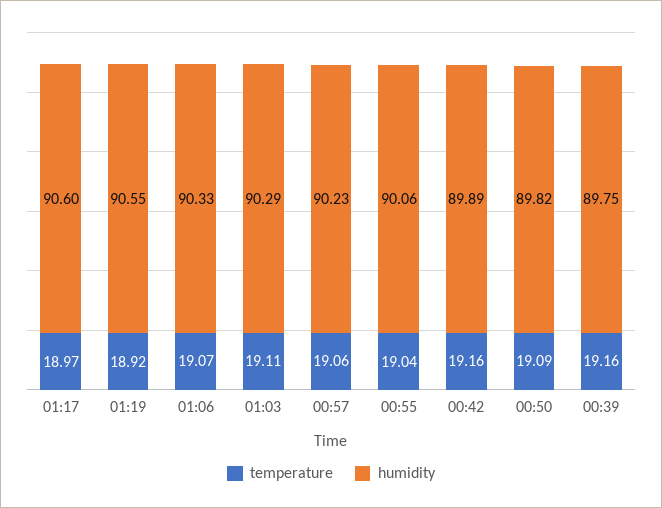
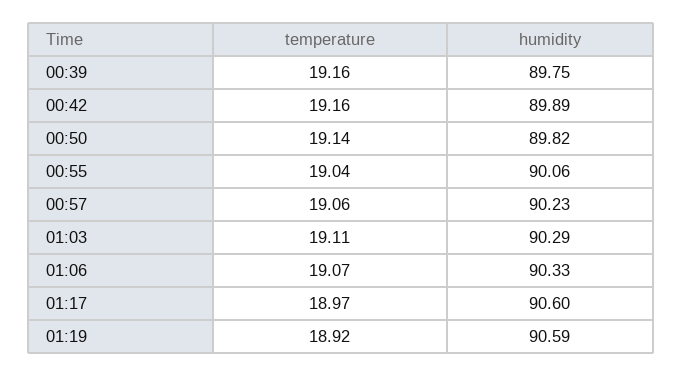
humidity, 01:19: 90.55 -> 90.59
temperature, 00:50: 19.09 -> 19.14

